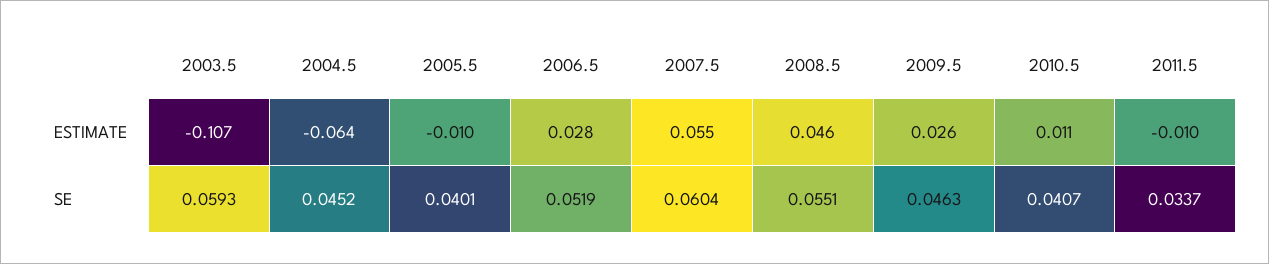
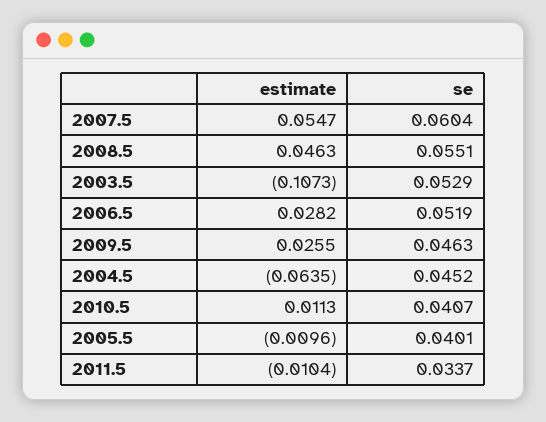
2003.5, SE: 0.0593 -> 0.0529

